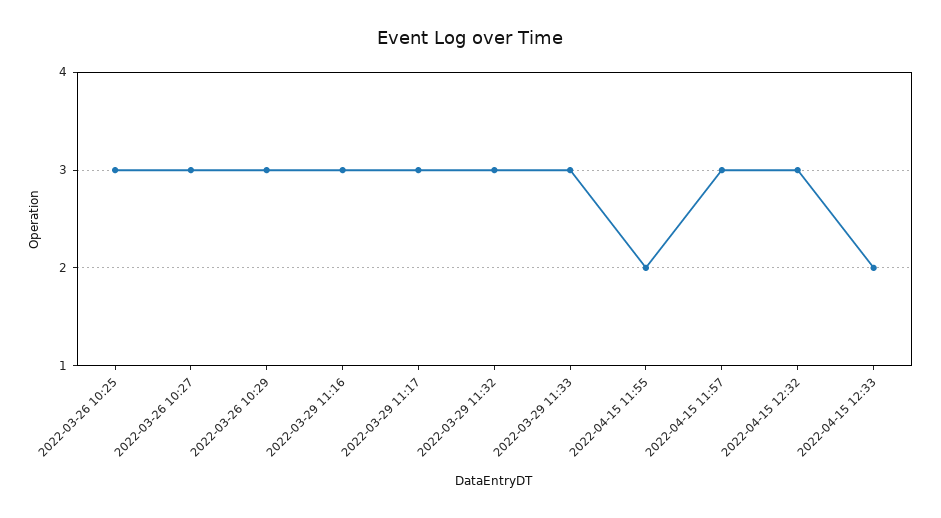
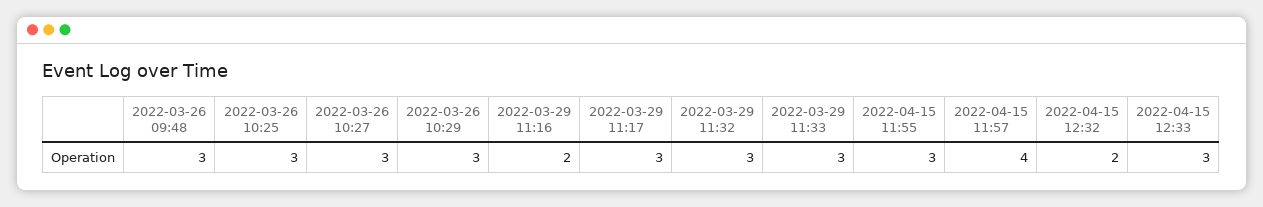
2022-03-29 11:16: 3 -> 2
2022-04-15 11:55: 2 -> 3
2022-04-15 11:57: 3 -> 4
2022-04-15 12:32: 3 -> 2
2022-04-15 12:33: 2 -> 3
2022-03-26 09:48: none -> 3

